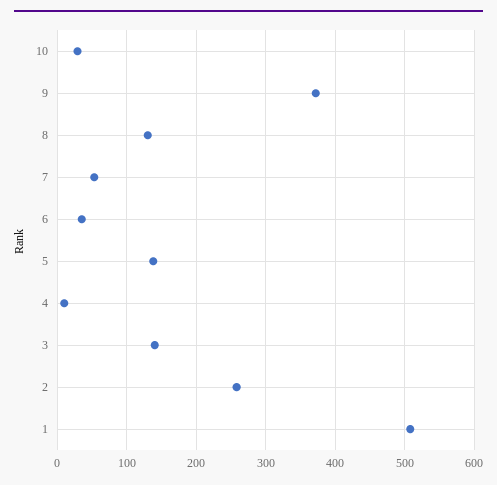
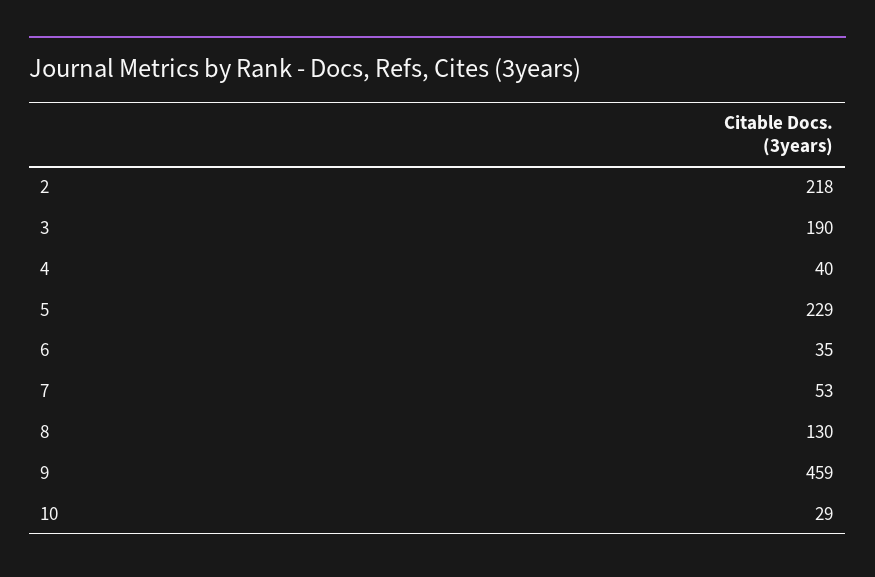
9: 370 -> 459
5: 140 -> 229
4: 10 -> 40
3: 140 -> 190
2: 260 -> 218
1: 510 -> none

